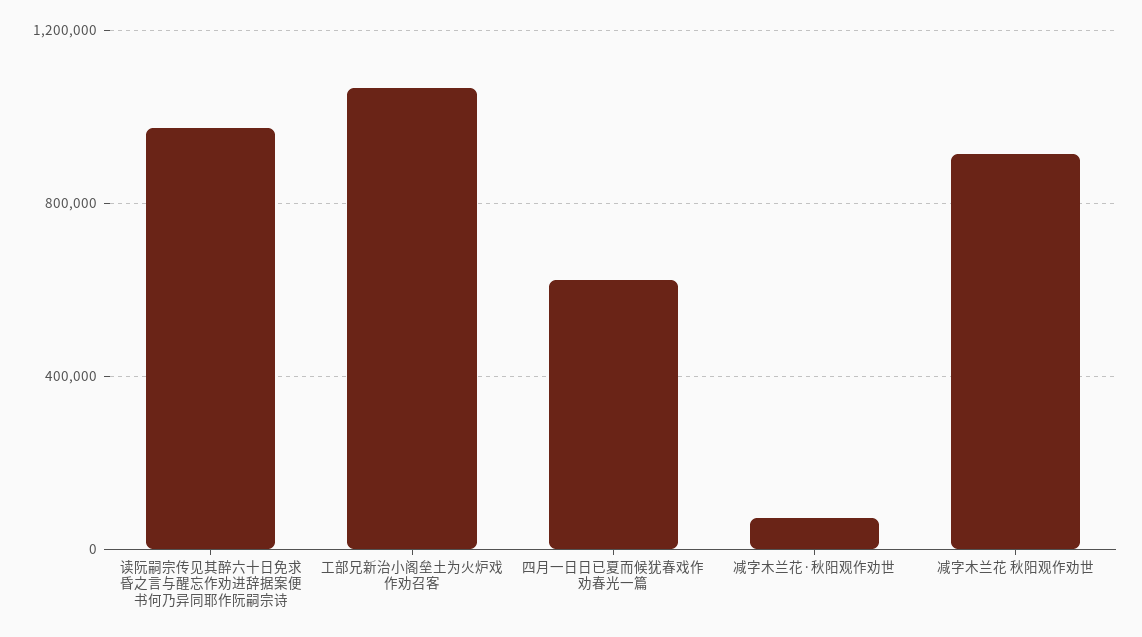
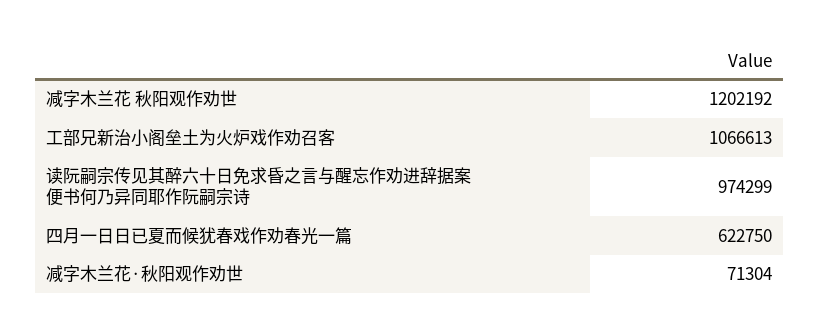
减字木兰花 秋阳观作劝世: 900000 -> 1202192

